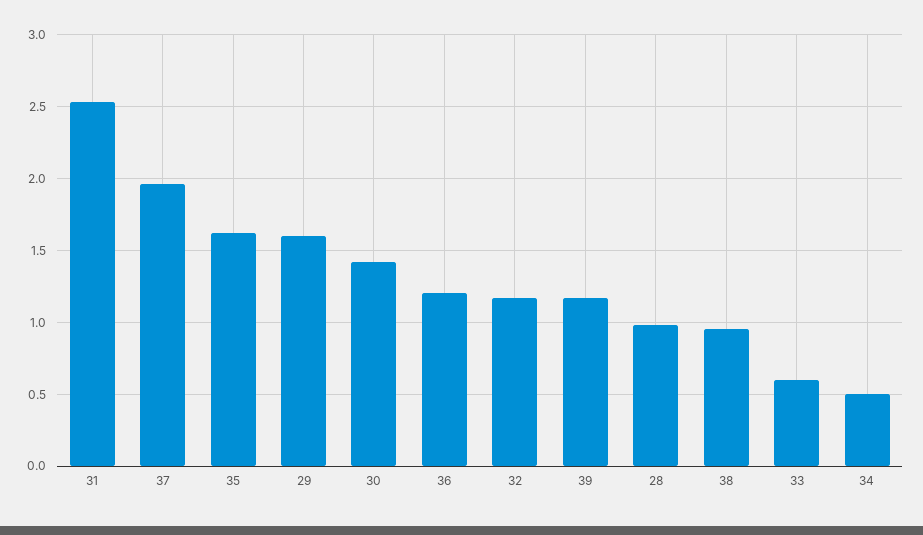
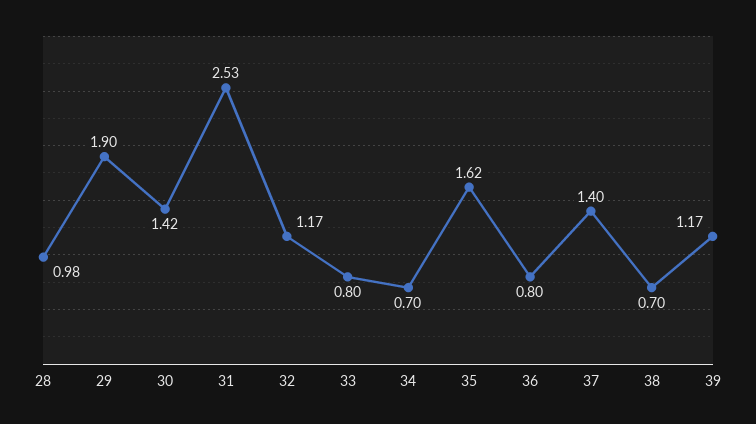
37: 1.95 -> 1.4
29: 1.6 -> 1.9
36: 1.2 -> 0.8
38: 0.95 -> 0.7
33: 0.6 -> 0.8
34: 0.5 -> 0.7

